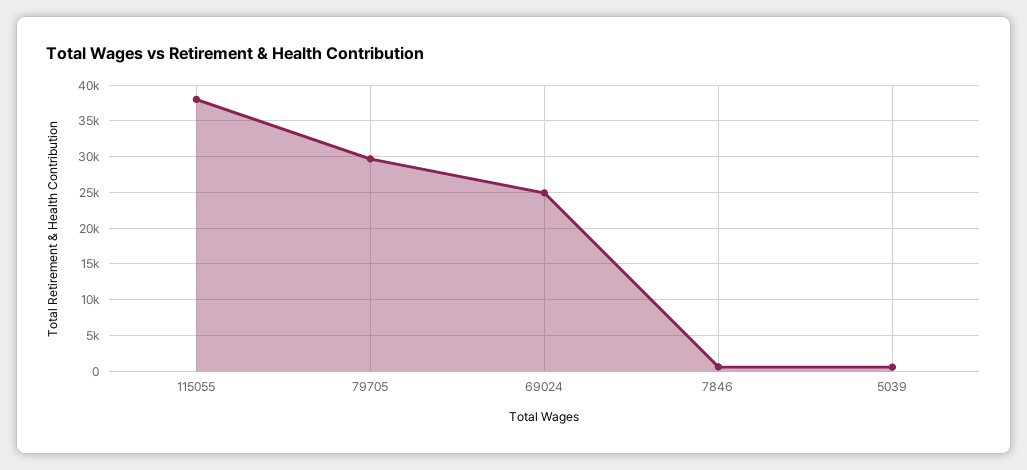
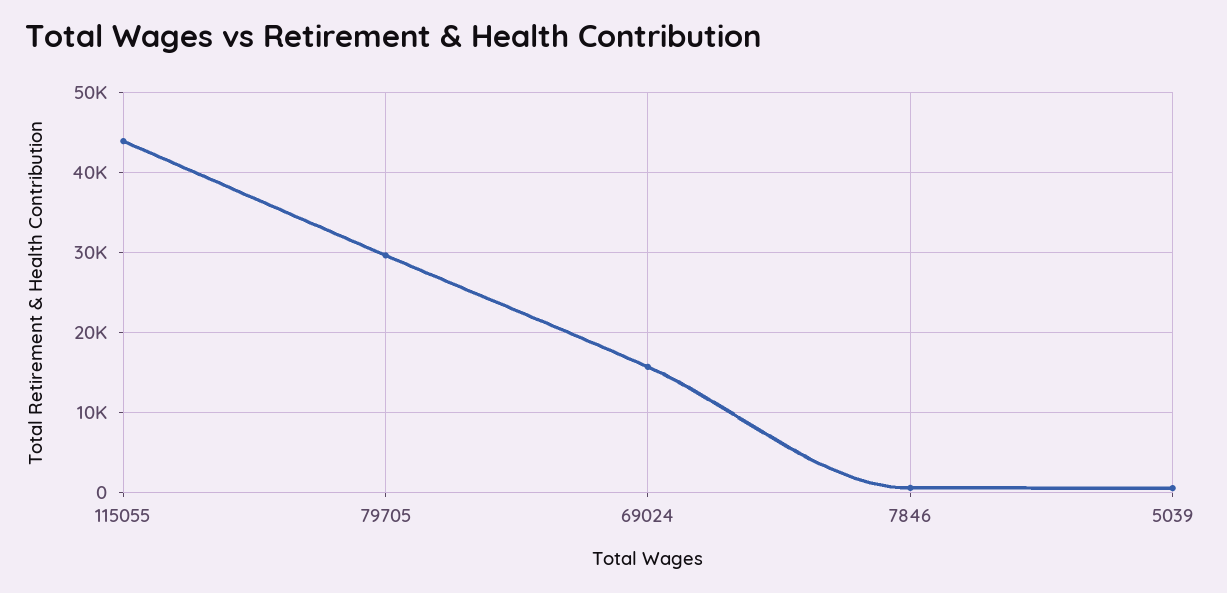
115055: 38000 -> 44000
69024: 25000 -> 16000

